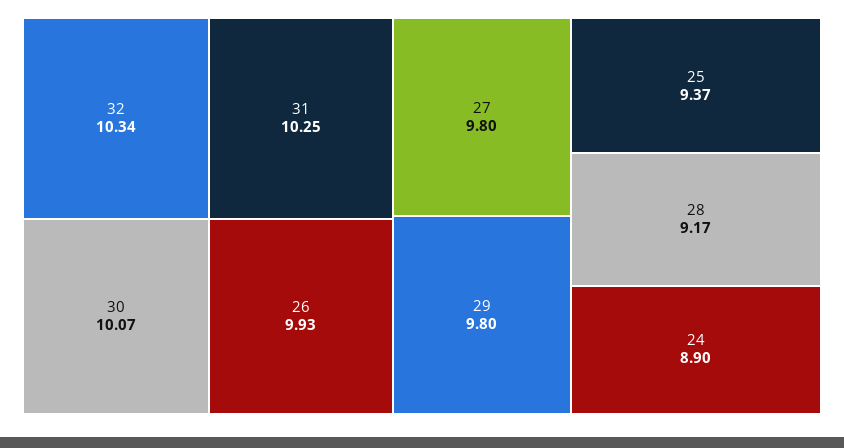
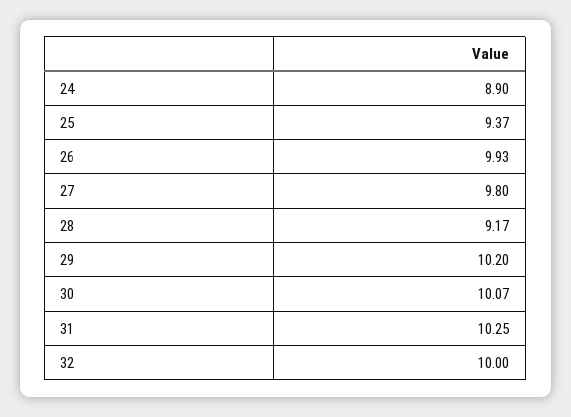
32: 10.34 -> 10
29: 9.8 -> 10.2

